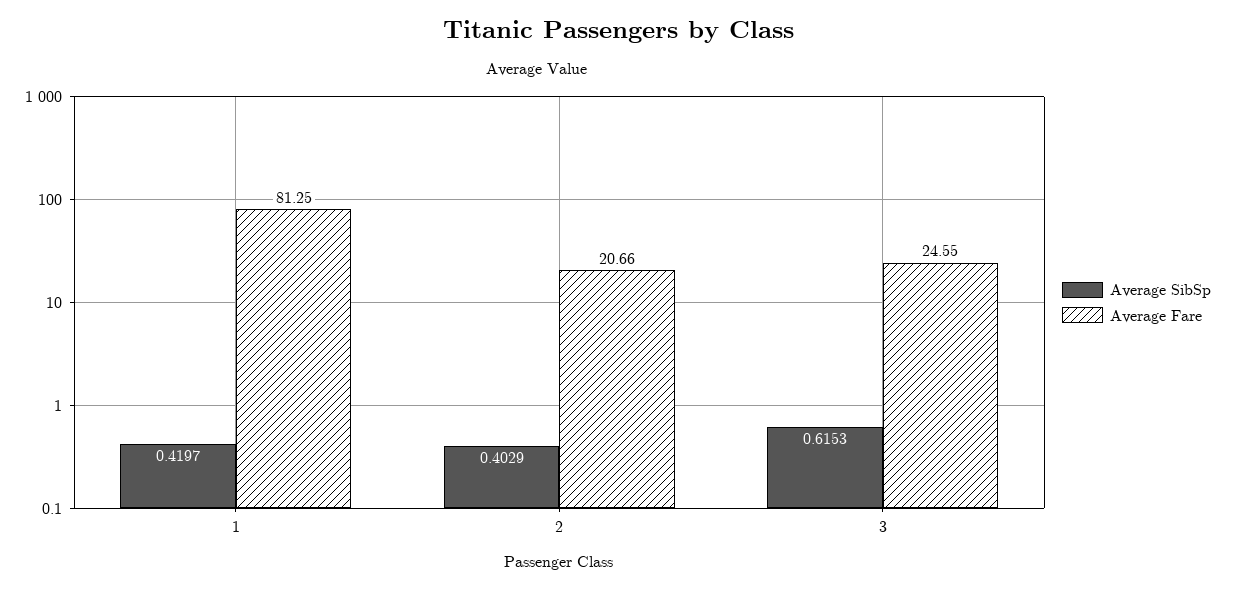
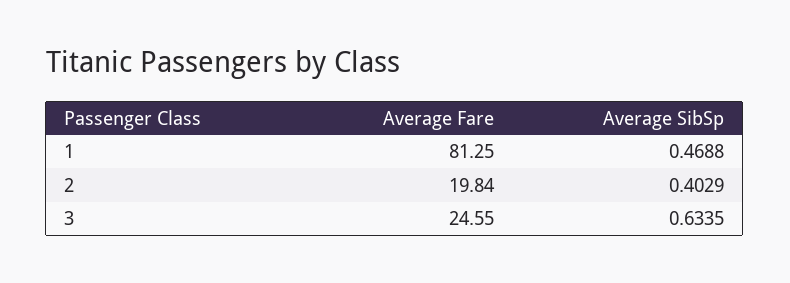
Average SibSp, 1: 0.4197 -> 0.4688
Average Fare, 2: 20.66 -> 19.84
Average SibSp, 3: 0.6153 -> 0.6335

